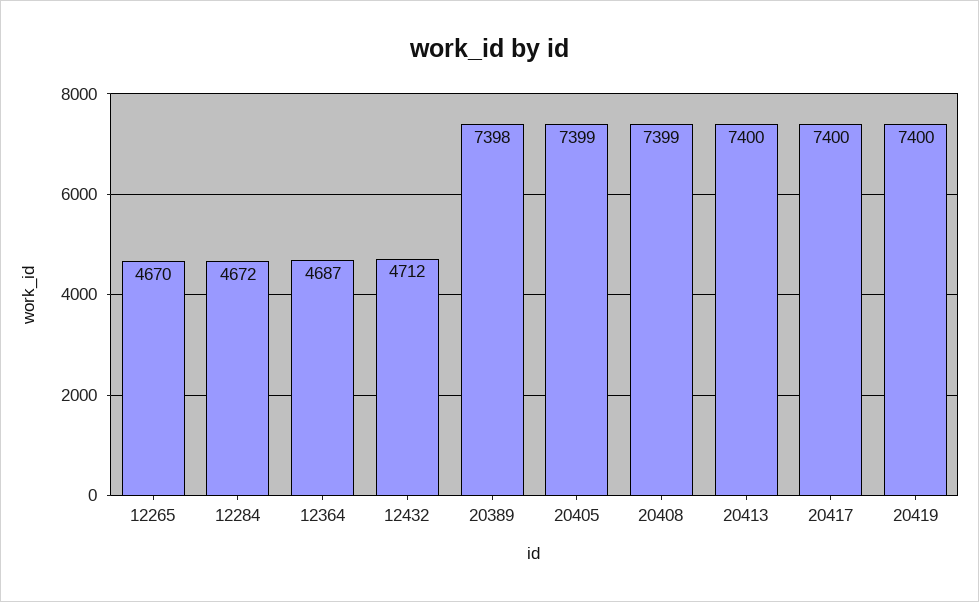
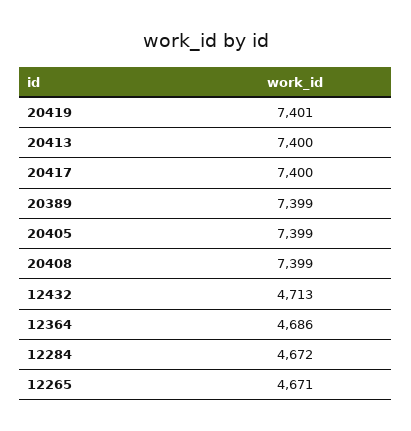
12265: 4670 -> 4671
12364: 4687 -> 4686
12432: 4712 -> 4713
20389: 7398 -> 7399
20419: 7400 -> 7401

